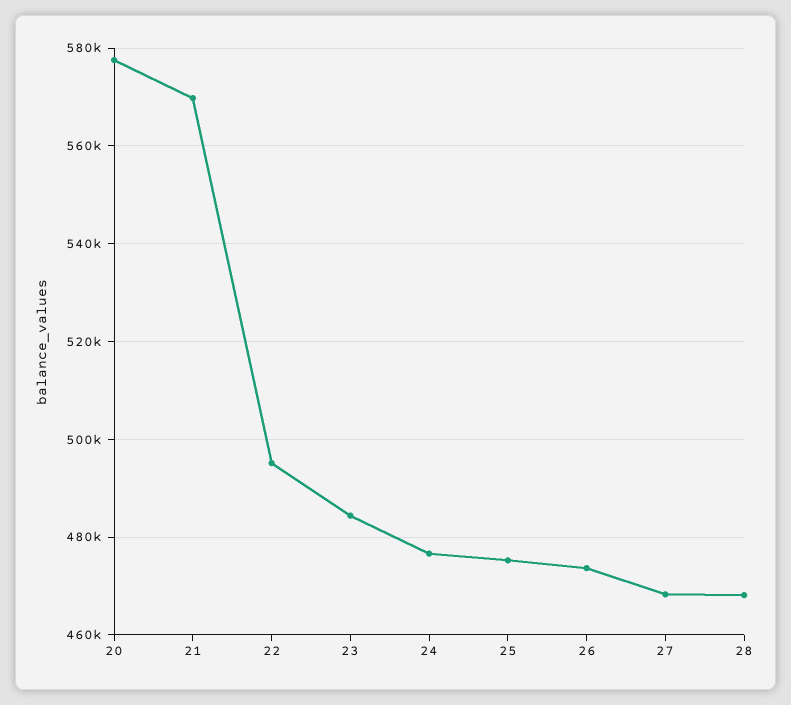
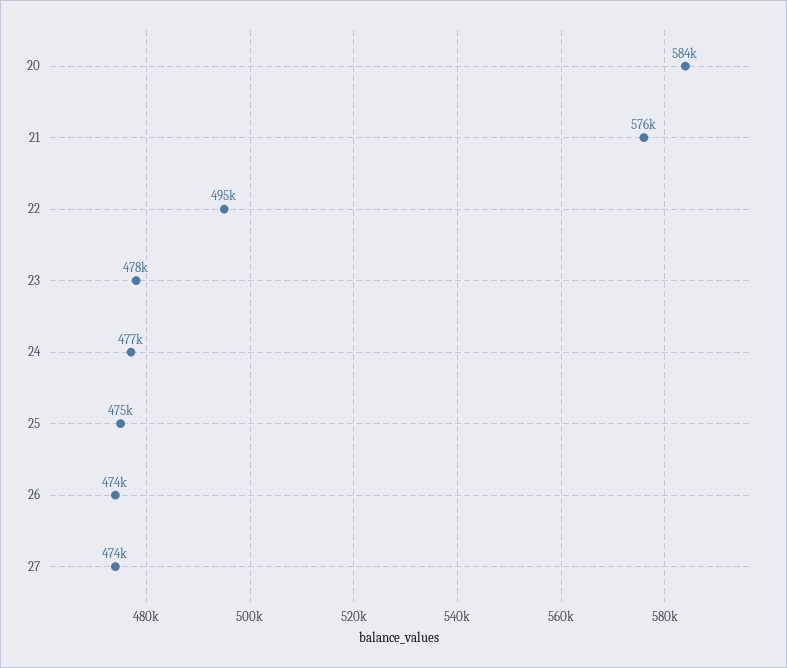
20: 578000 -> 584000
21: 570000 -> 576000
23: 484000 -> 478000
27: 468000 -> 474000
28: 468000 -> none

